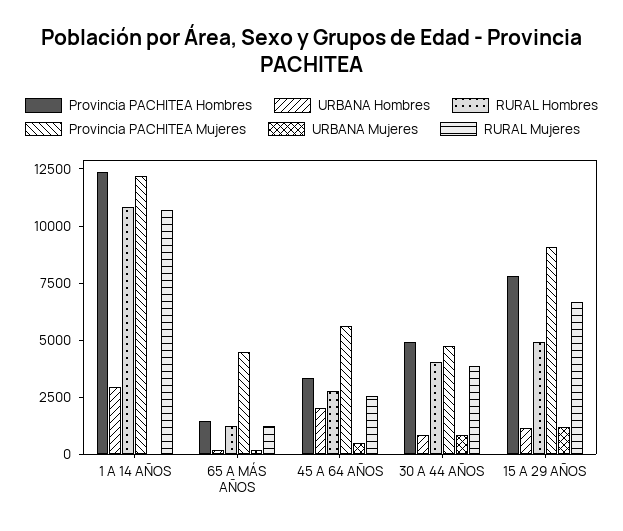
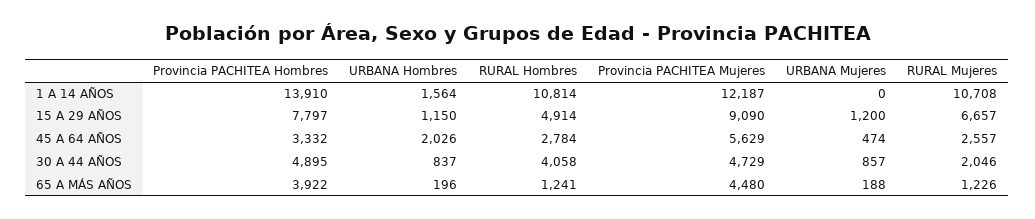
Provincia PACHITEA Hombres, 1 A 14 AÑOS: 12500 -> 13910
URBANA Hombres, 1 A 14 AÑOS: 3000 -> 1564
Provincia PACHITEA Hombres, 65 A MÁS AÑOS: 1500 -> 3922
RURAL Mujeres, 30 A 44 AÑOS: 4000 -> 2046

